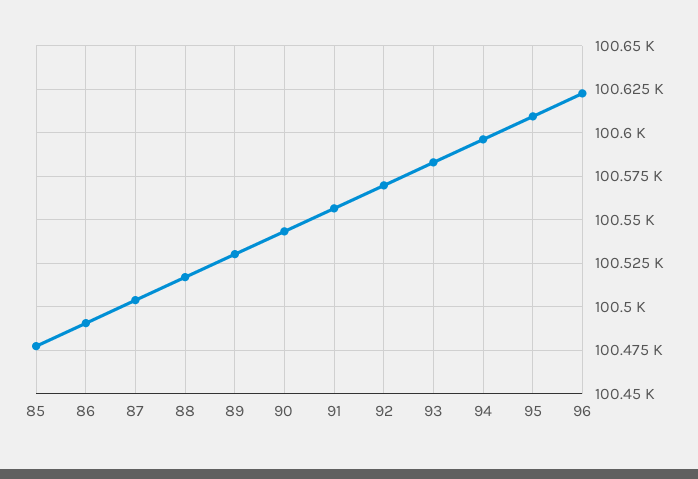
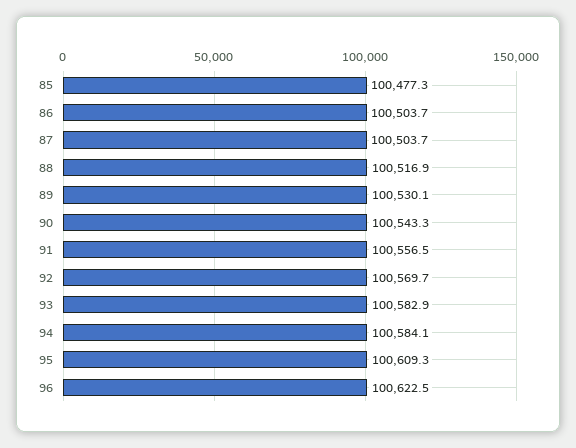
86: 100490 -> 100503.7
94: 100595 -> 100584.1

